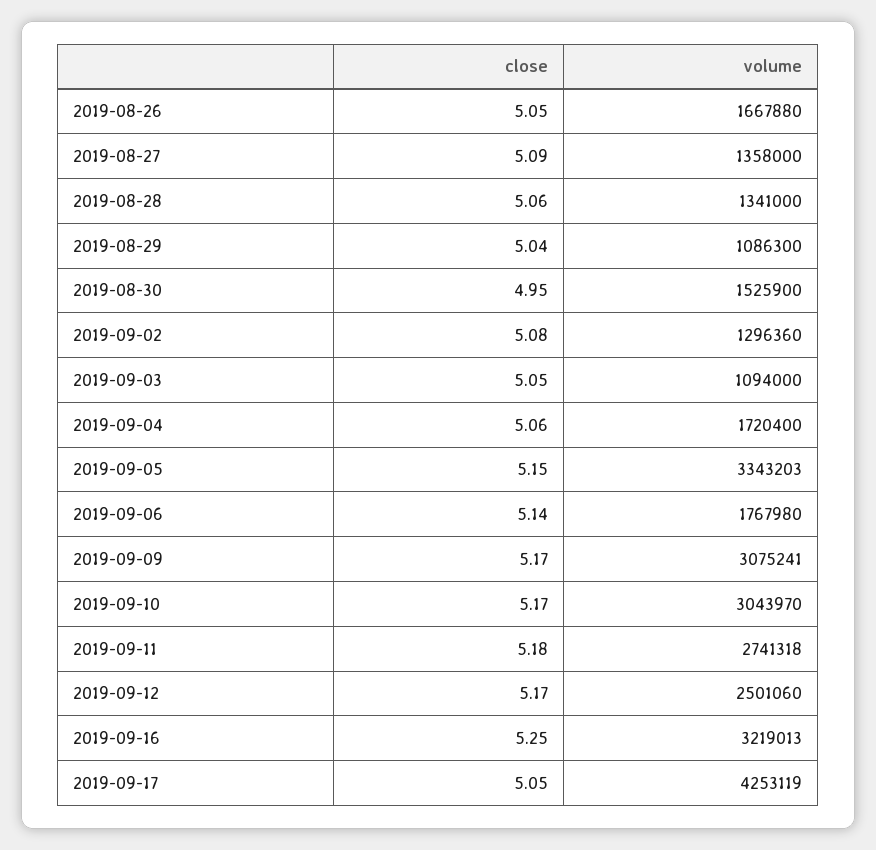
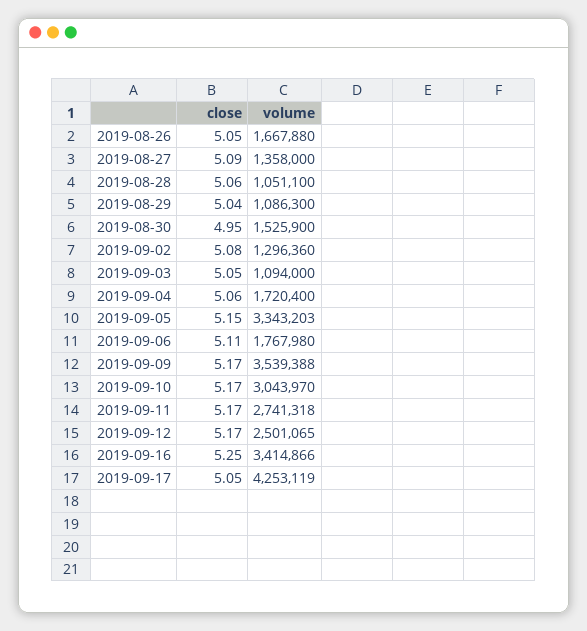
volume, 2019-08-28: 1341000 -> 1051100
close, 2019-09-06: 5.14 -> 5.11
volume, 2019-09-09: 3075241 -> 3539388
close, 2019-09-11: 5.18 -> 5.17
volume, 2019-09-12: 2501060 -> 2501065
volume, 2019-09-16: 3219013 -> 3414866

